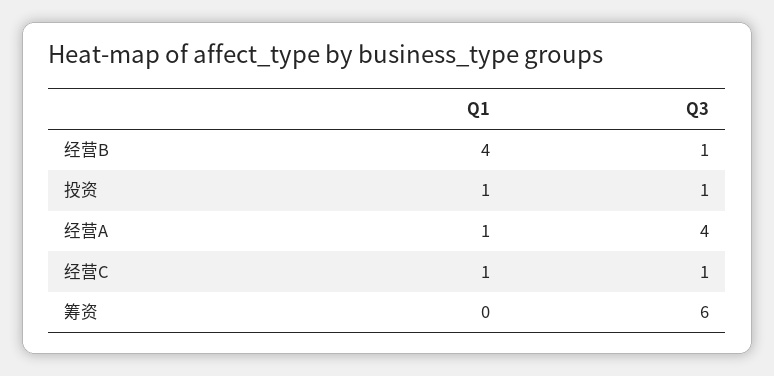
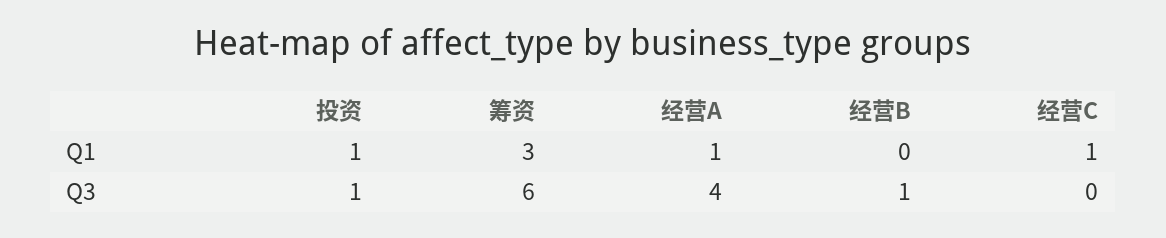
Q1, 经营B: 4 -> 0
Q3, 经营C: 1 -> 0
Q1, 筹资: 0 -> 3

